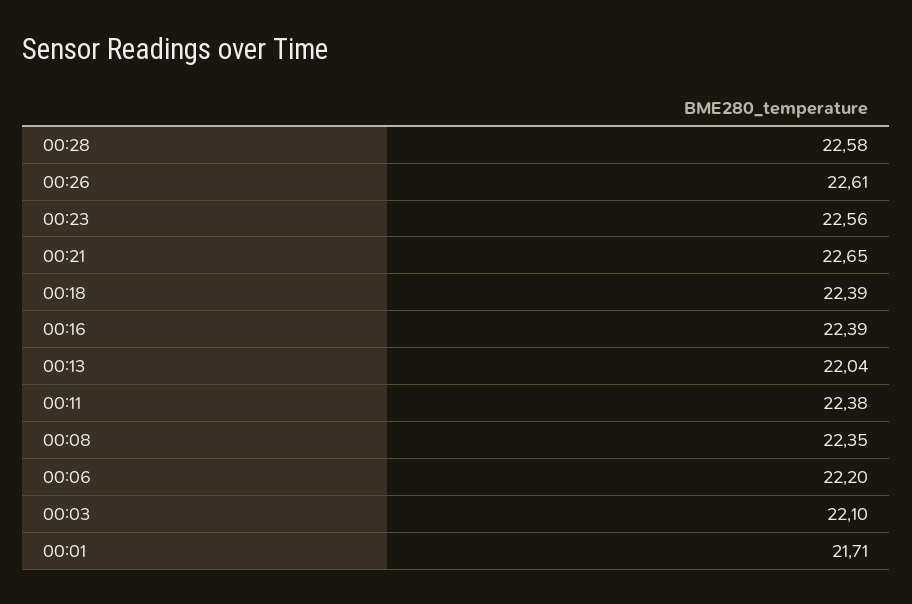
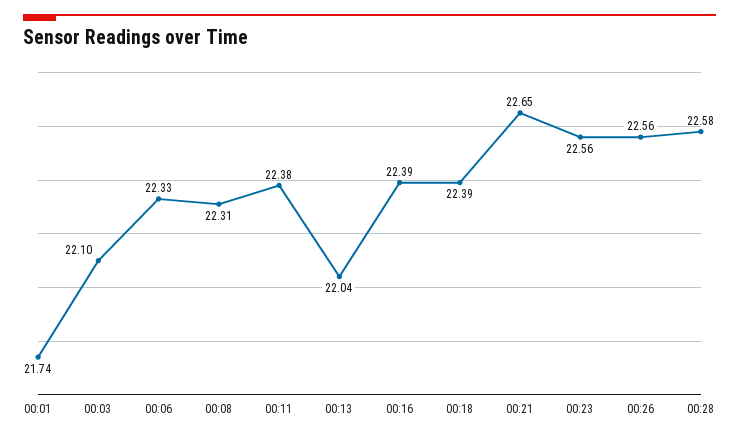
00:26: 22.61 -> 22.56
00:08: 22.35 -> 22.31
00:06: 22.2 -> 22.33
00:01: 21.71 -> 21.74

